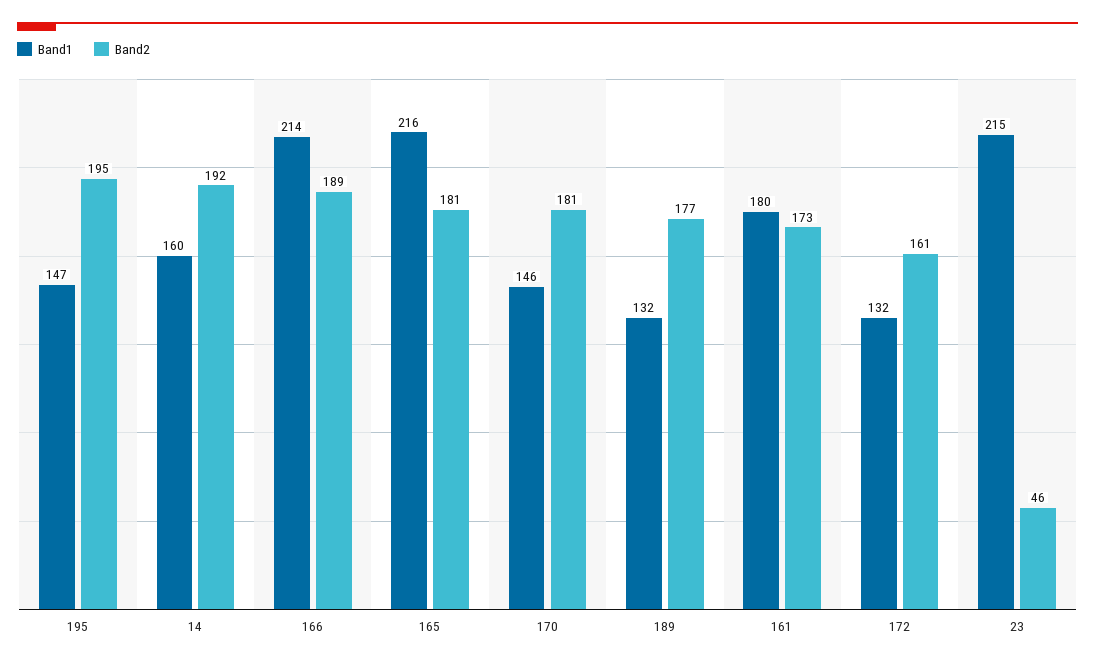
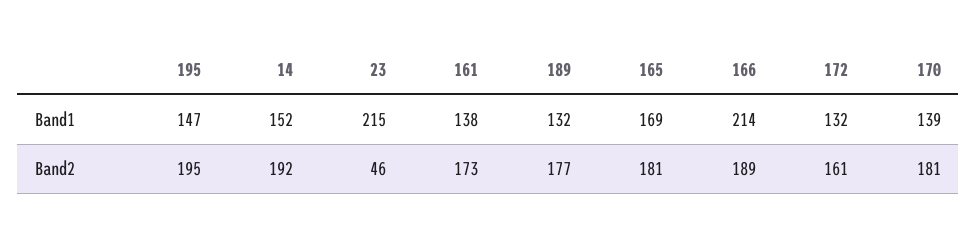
Band1, 14: 160 -> 152
Band1, 165: 216 -> 169
Band1, 170: 146 -> 139
Band1, 161: 180 -> 138

